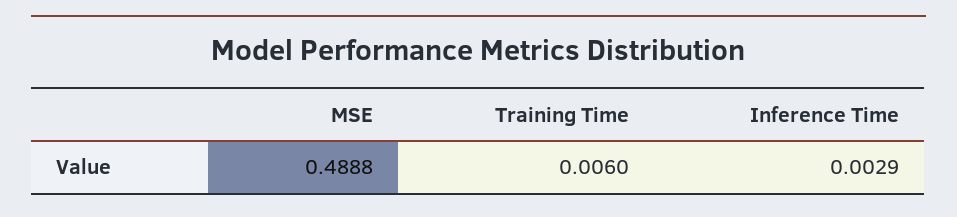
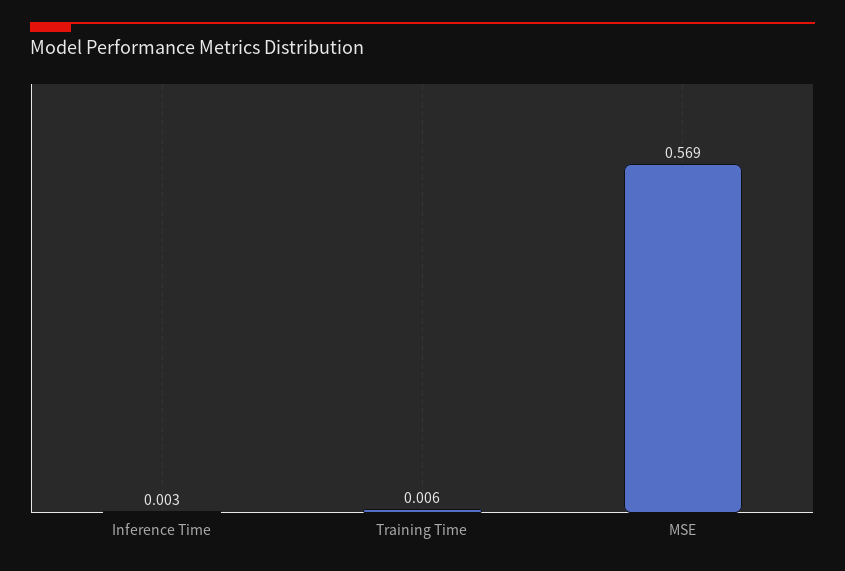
MSE: 0.4888 -> 0.569

